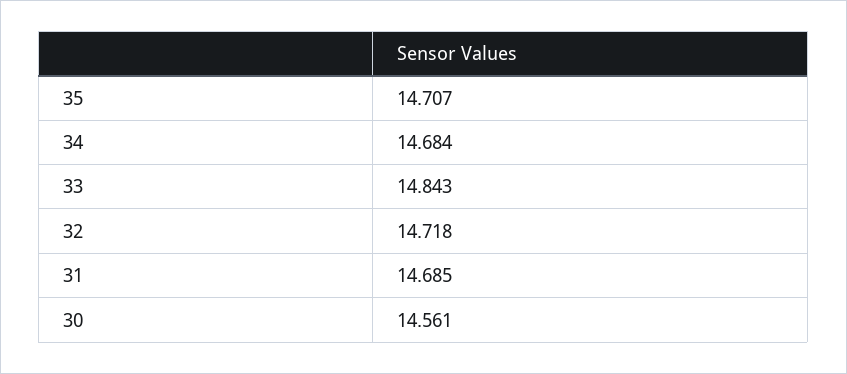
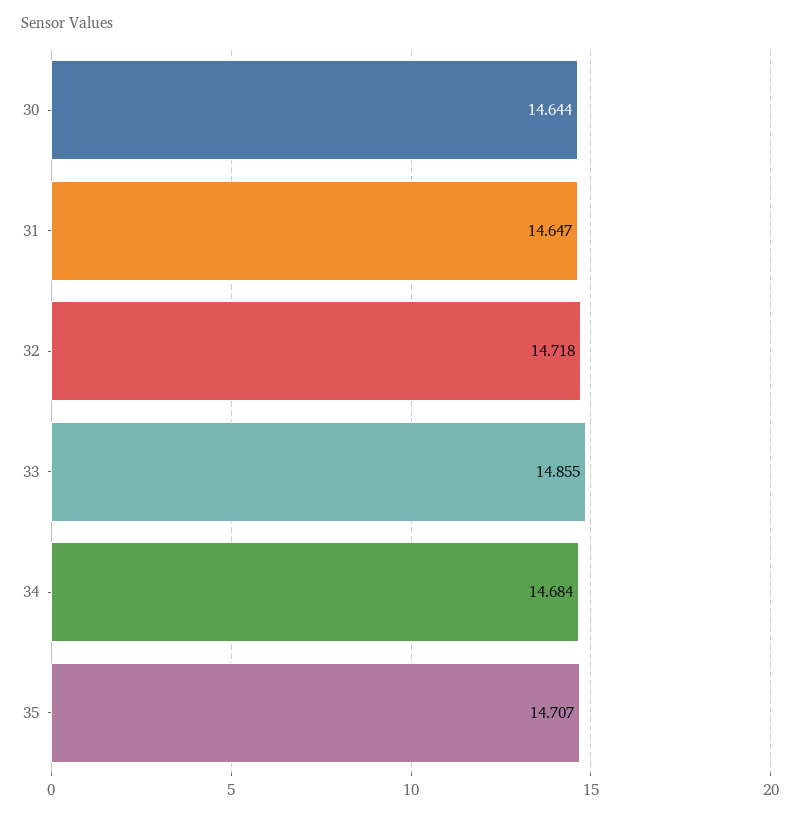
33: 14.843 -> 14.855
31: 14.685 -> 14.647
30: 14.561 -> 14.644

